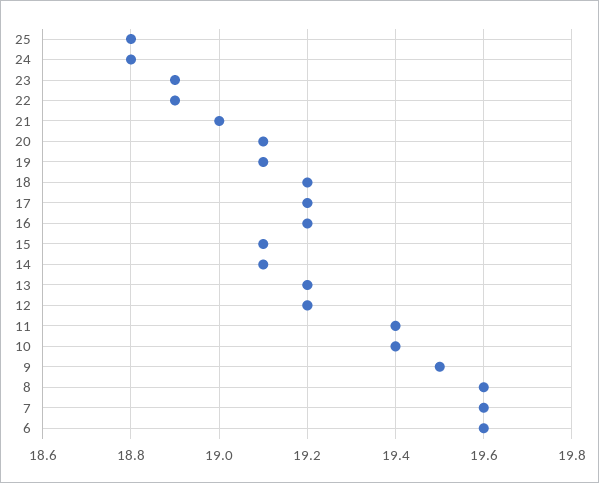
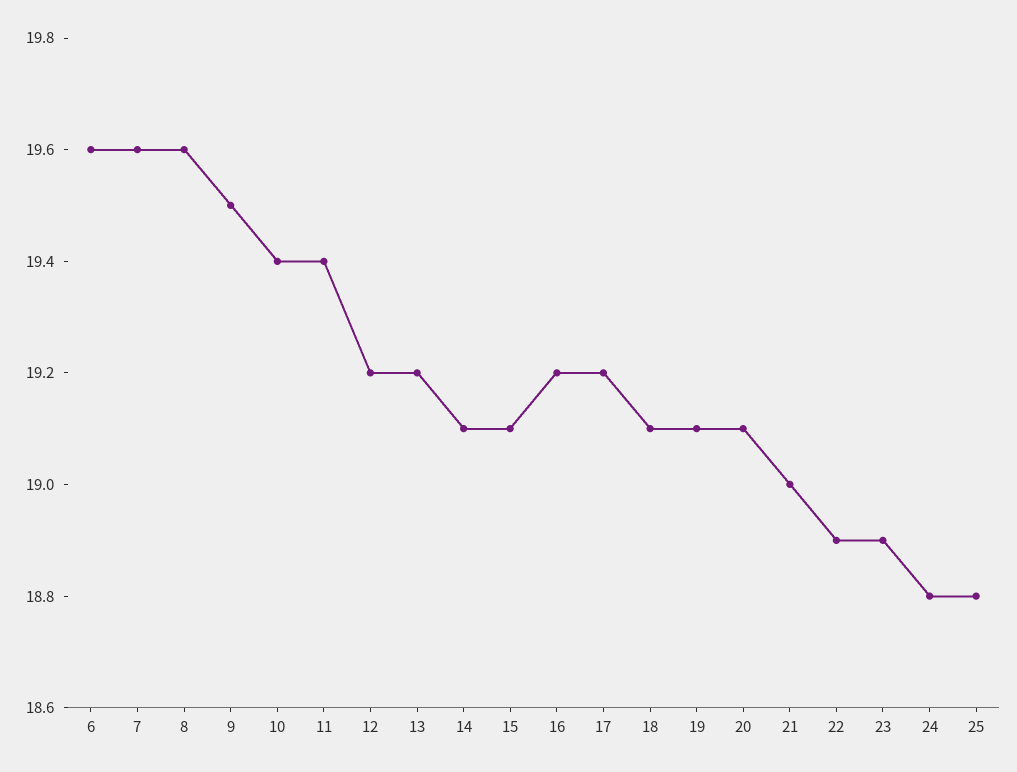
18: 19.2 -> 19.1

